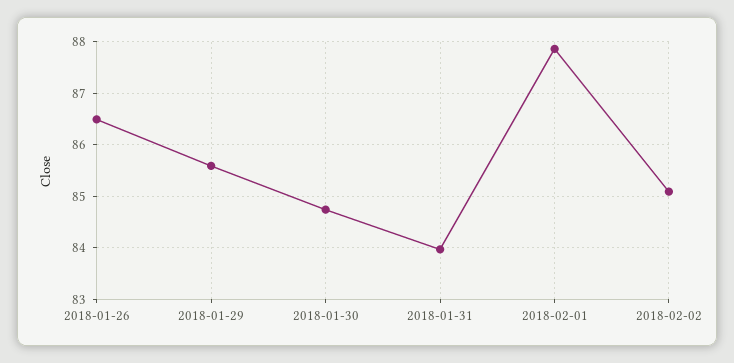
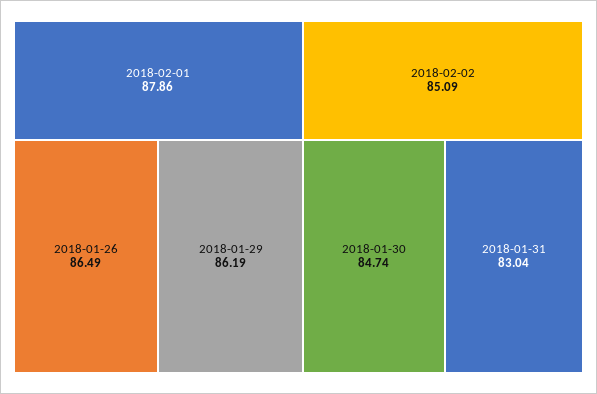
2018-01-29: 85.6 -> 86.19
2018-01-31: 84 -> 83.04

